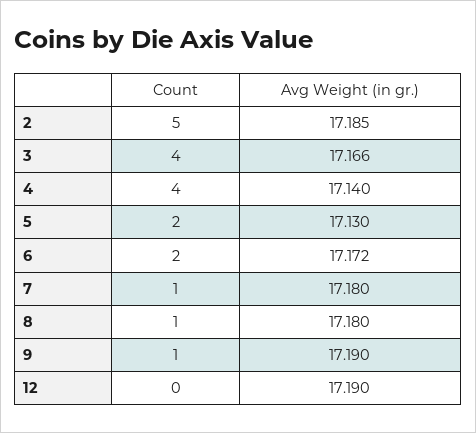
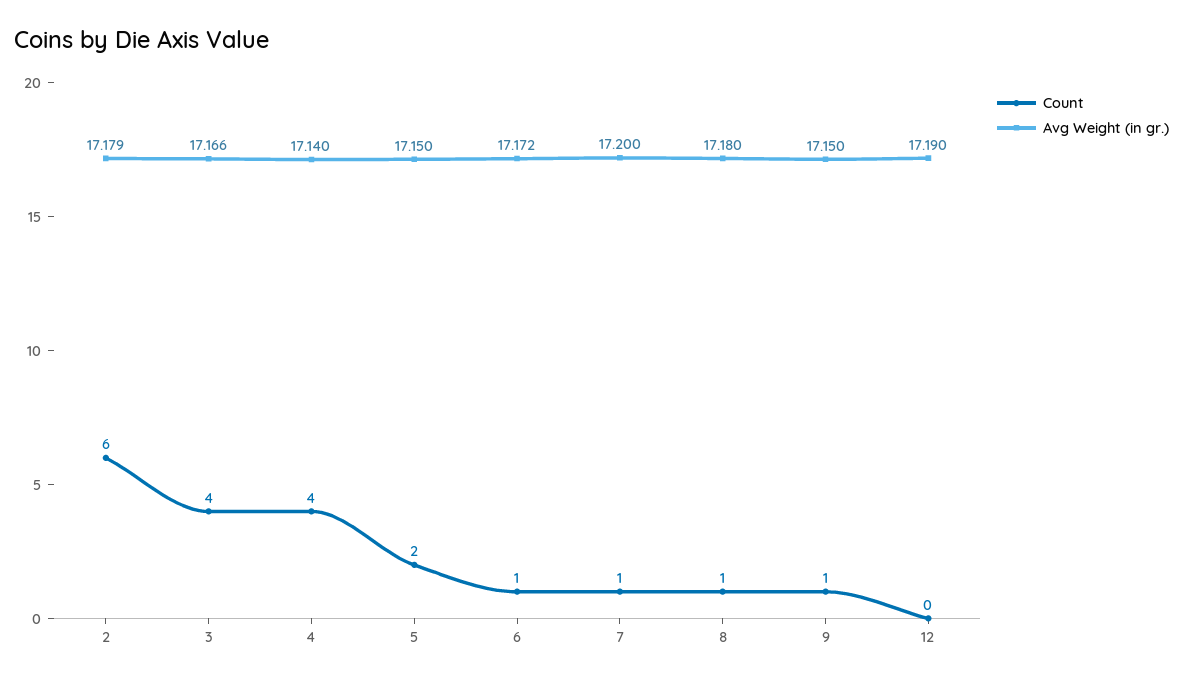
Count, 2: 5 -> 6
Avg Weight (in gr.), 2: 17.185 -> 17.179
Avg Weight (in gr.), 5: 17.13 -> 17.15
Count, 6: 2 -> 1
Avg Weight (in gr.), 7: 17.18 -> 17.2
Avg Weight (in gr.), 9: 17.19 -> 17.15

